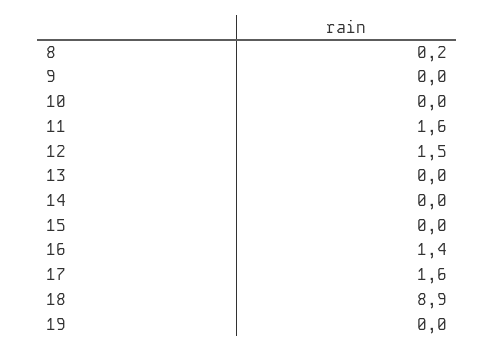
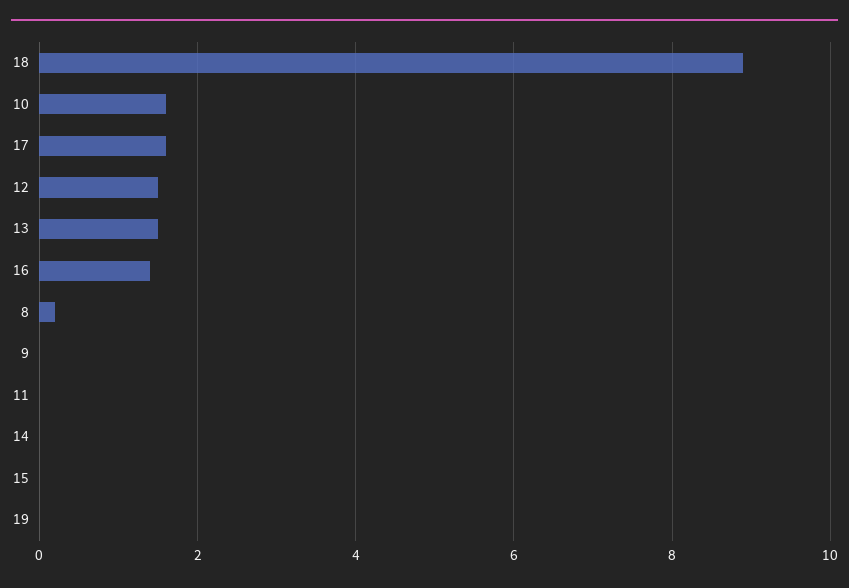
10: 0 -> 1.5
11: 1.6 -> 0
13: 0 -> 1.5

